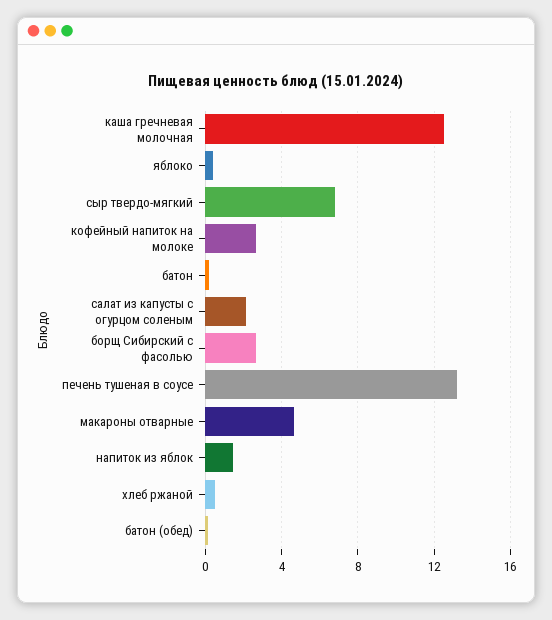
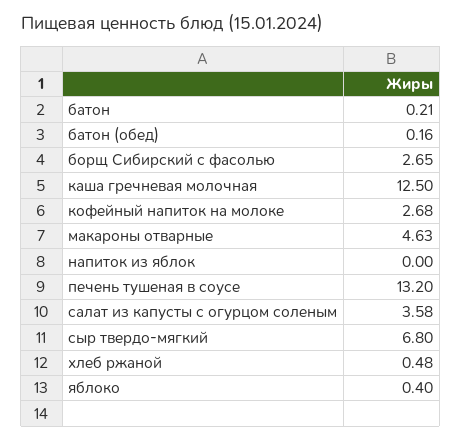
салат из капусты с огурцом соленым: 2 -> 3.58
напиток из яблок: 1.5 -> 0

